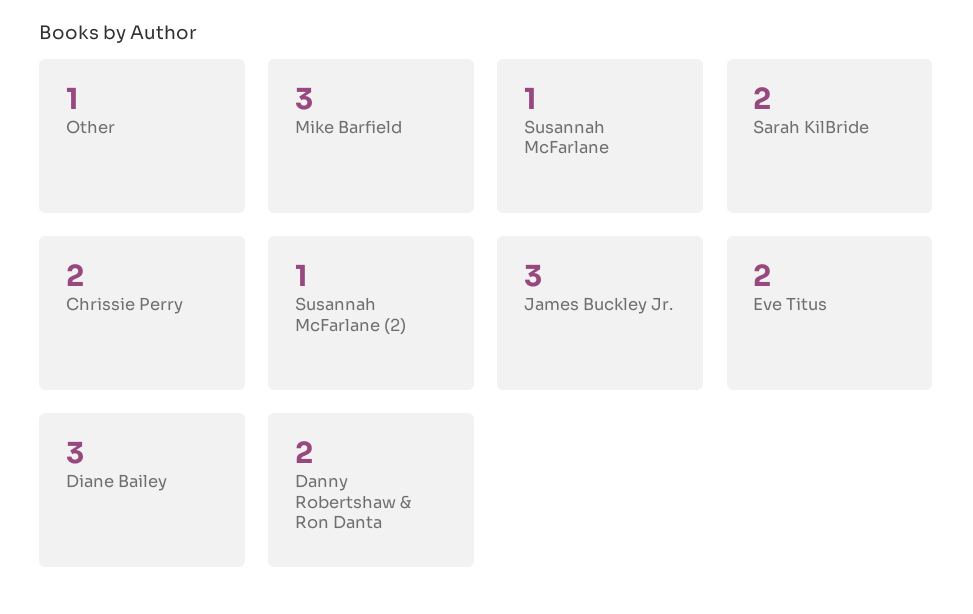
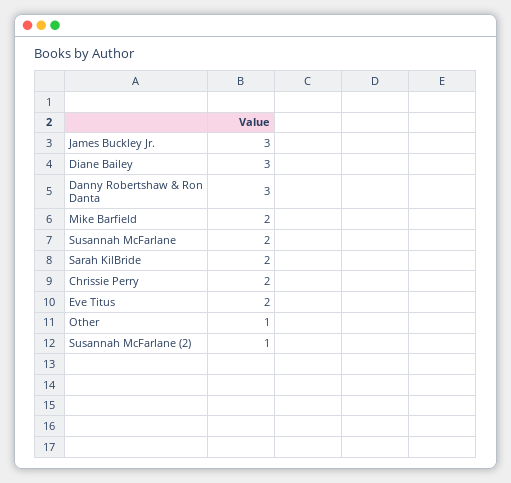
Mike Barfield: 3 -> 2
Susannah McFarlane: 1 -> 2
Danny Robertshaw & Ron Danta: 2 -> 3

